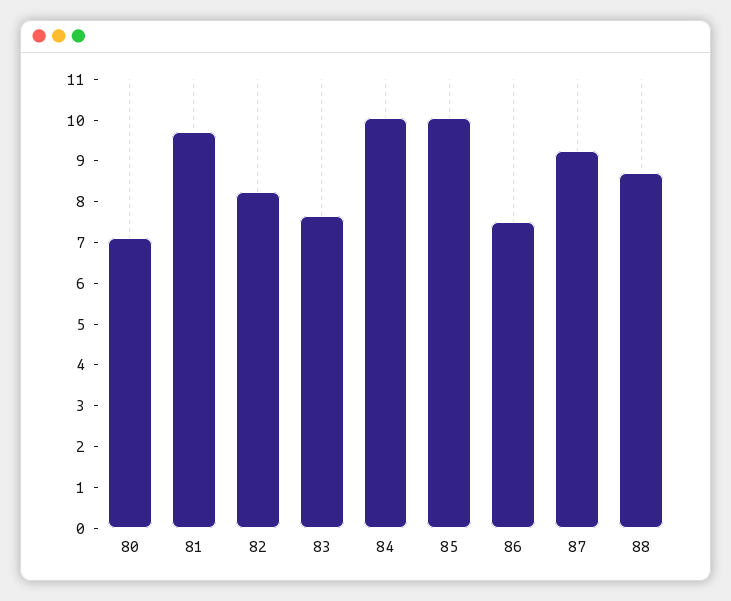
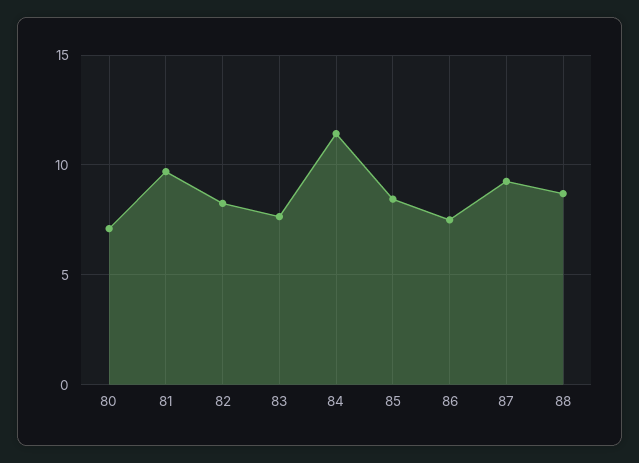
84: 10 -> 11.5
85: 10 -> 8.5

